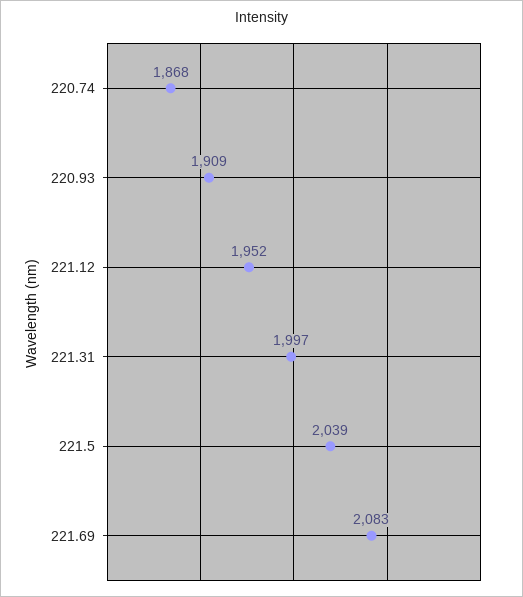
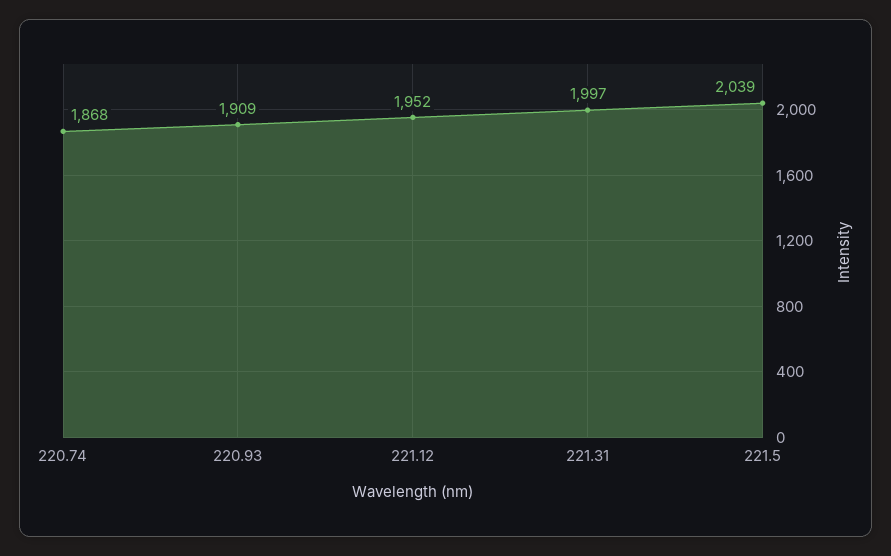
221.69: 2083 -> none

